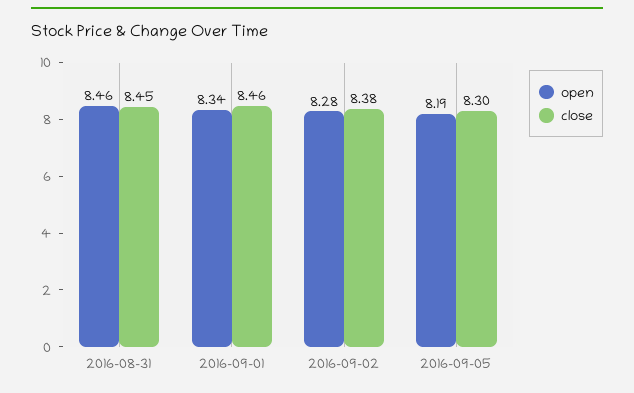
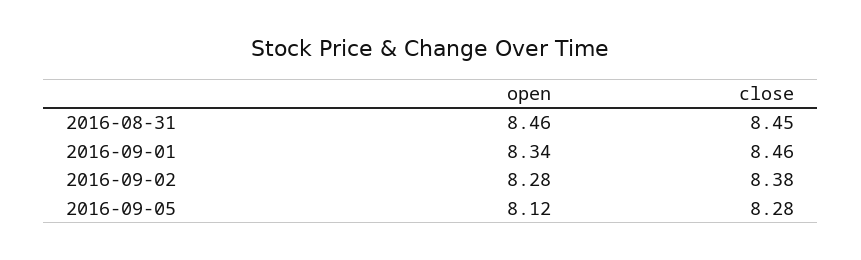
open, 2016-09-05: 8.19 -> 8.12
close, 2016-09-05: 8.3 -> 8.28

